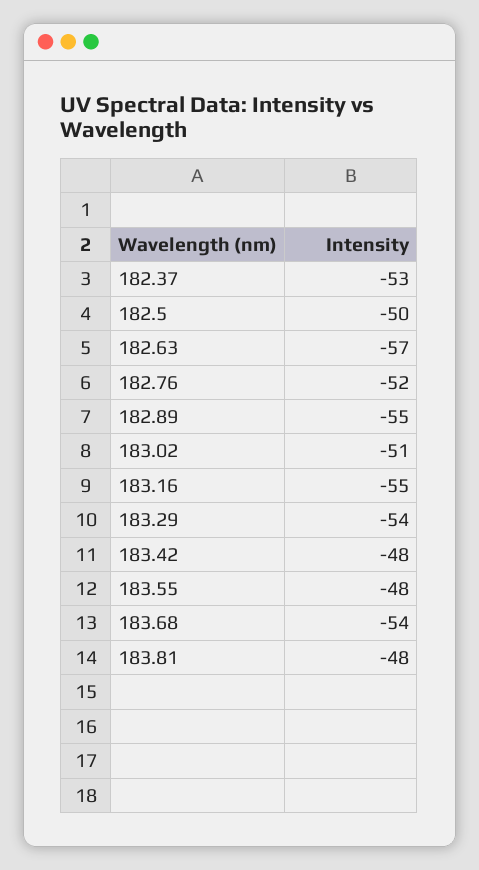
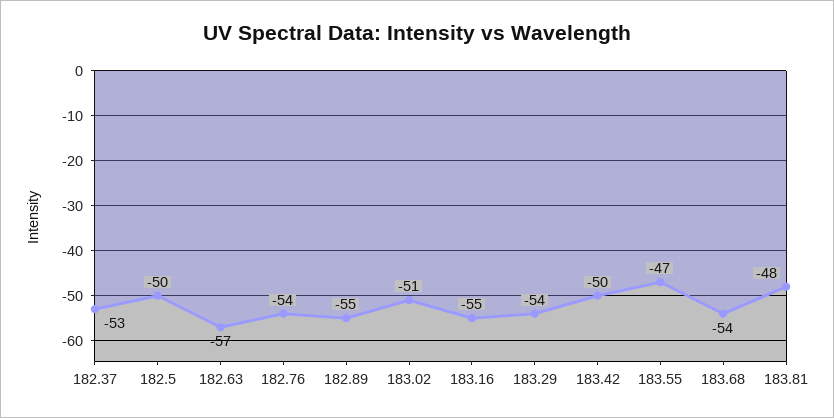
182.76: -52 -> -54
183.42: -48 -> -50
183.55: -48 -> -47

